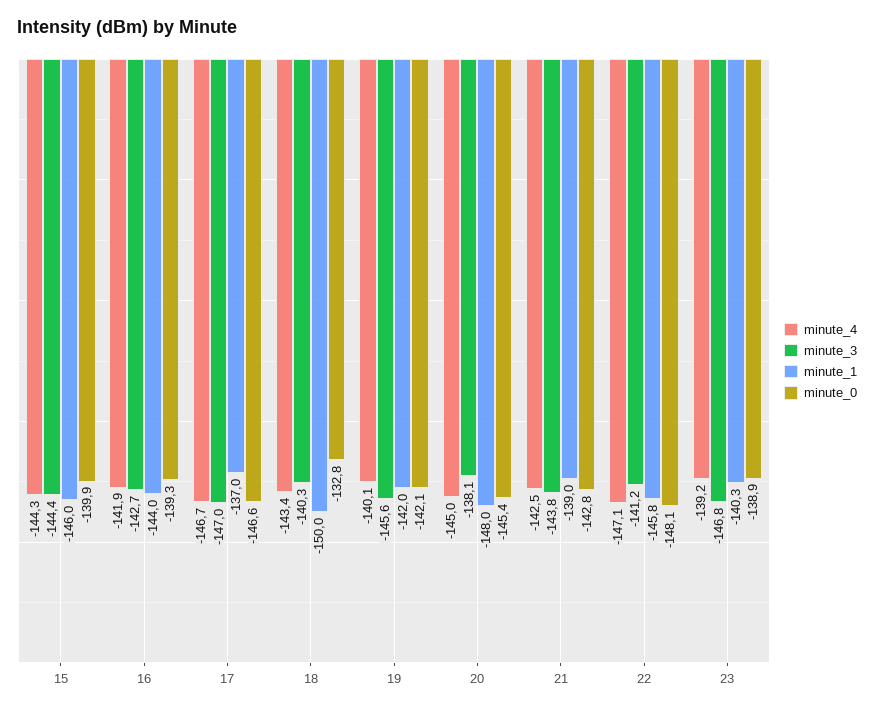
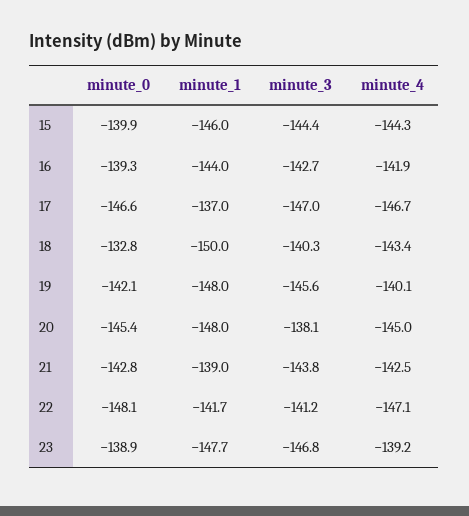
minute_1, 19: -142 -> -148
minute_1, 22: -145.8 -> -141.7
minute_1, 23: -140.3 -> -147.7

